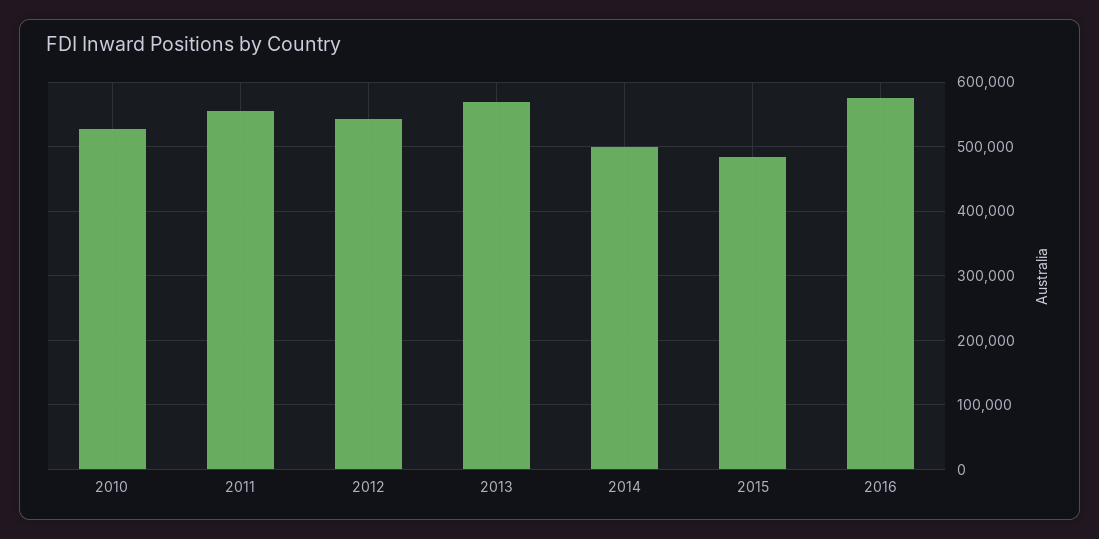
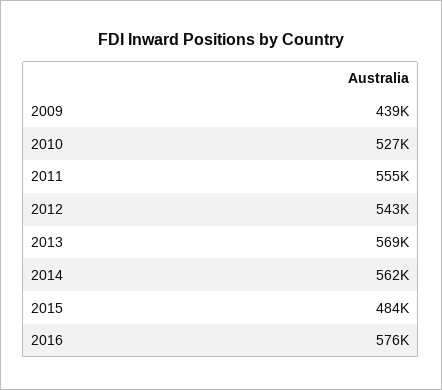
2014: 500000 -> 562000
2009: none -> 439000

